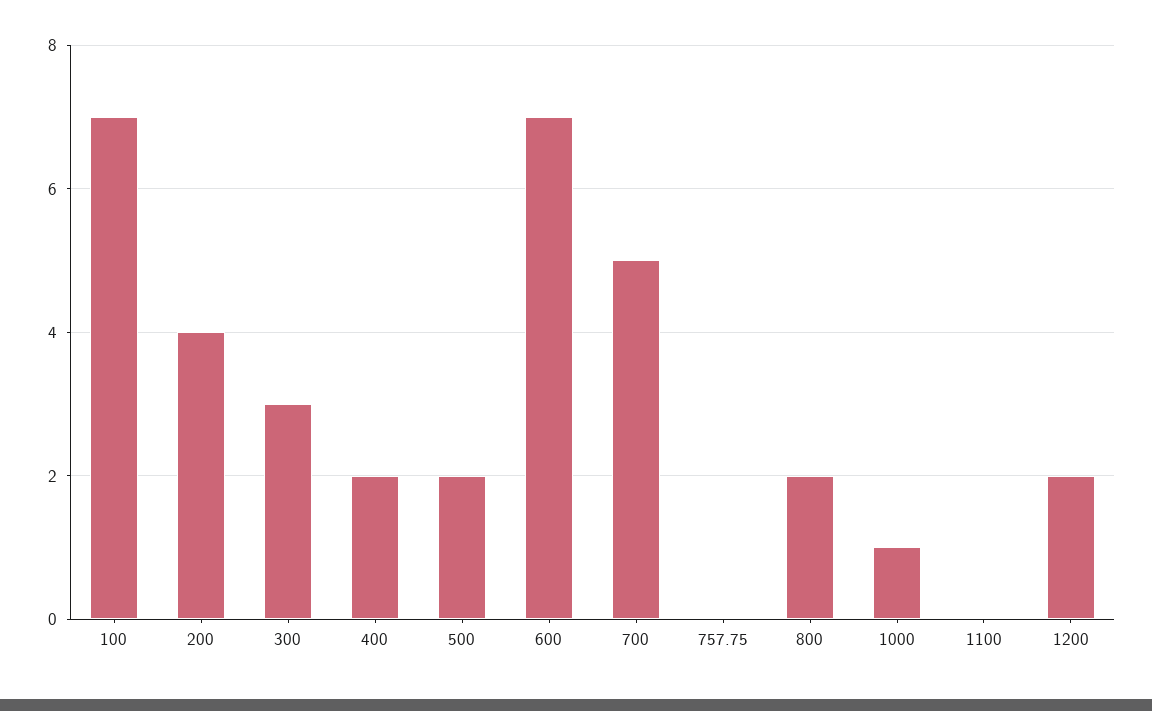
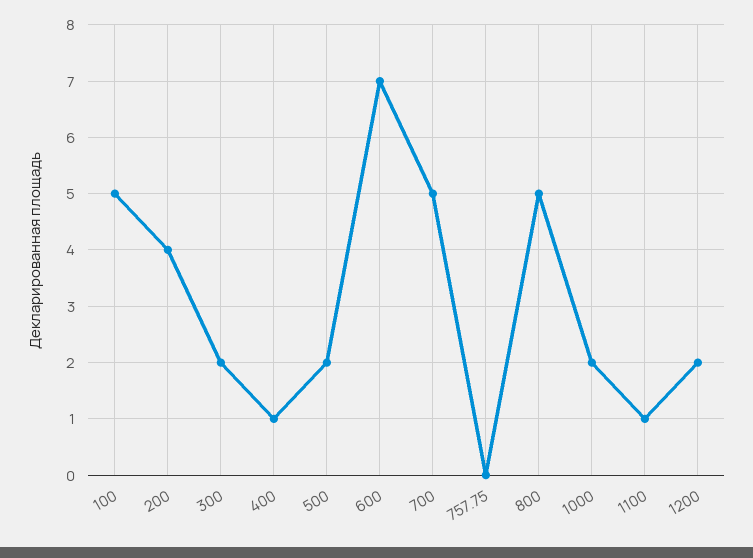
100: 7 -> 5
300: 3 -> 2
400: 2 -> 1
800: 2 -> 5
1000: 1 -> 2
1100: 0 -> 1

